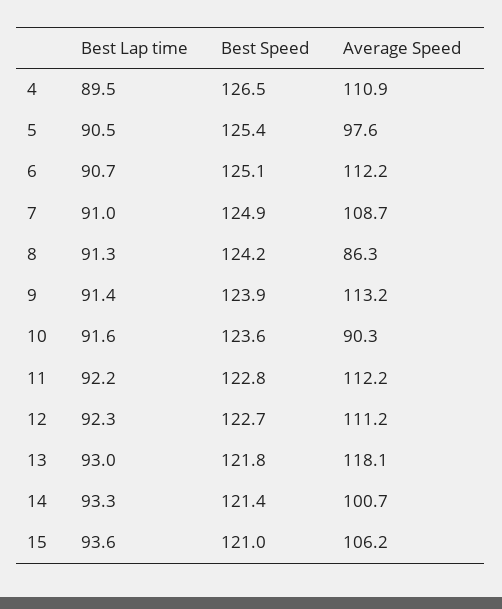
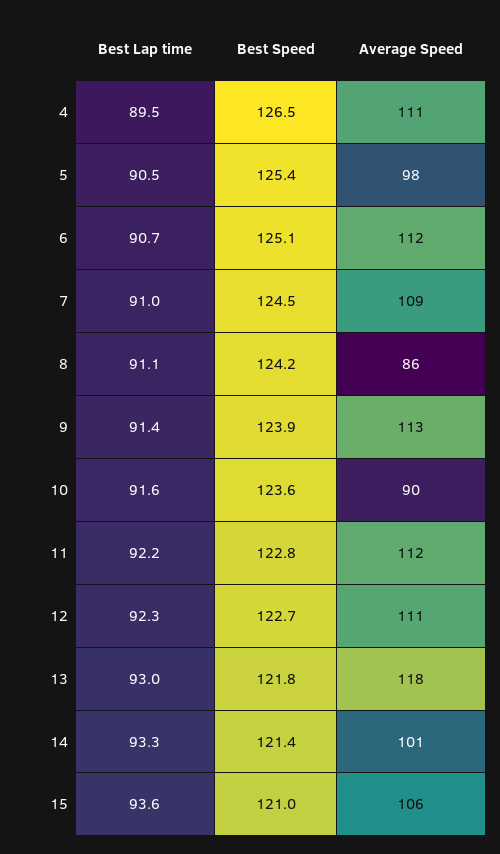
Best Speed, 7: 124.9 -> 124.5
Best Lap time, 8: 91.3 -> 91.1

